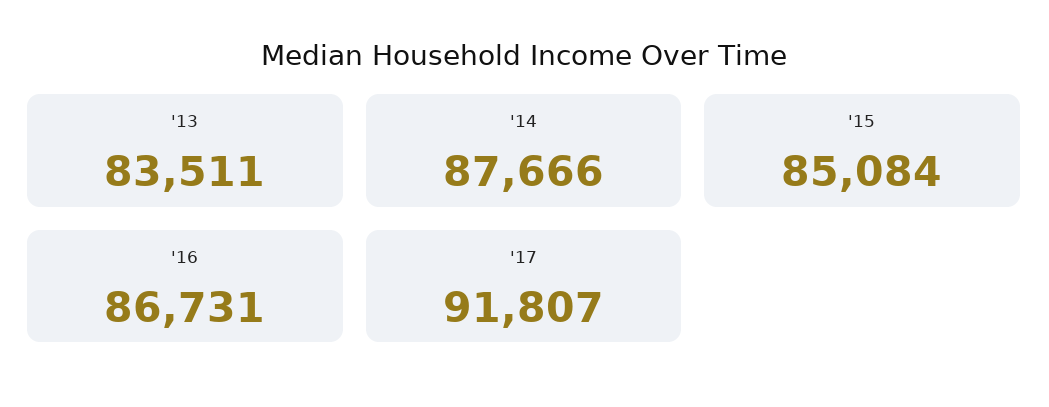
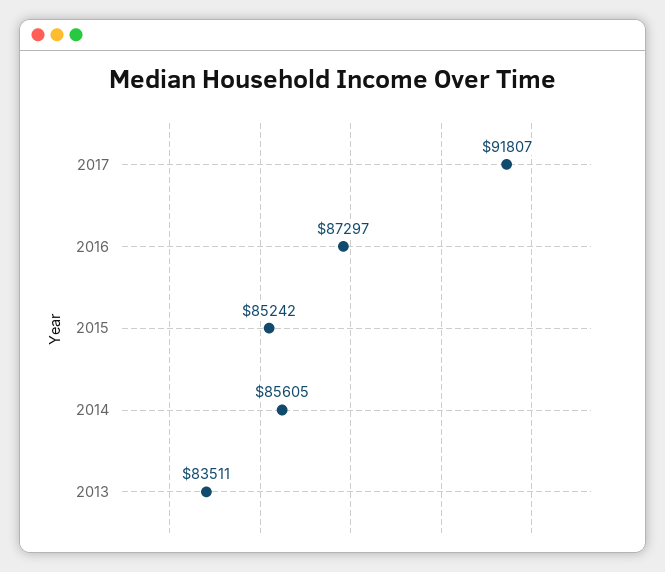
'14: 87666 -> 85605
'15: 85084 -> 85242
'16: 86731 -> 87297

